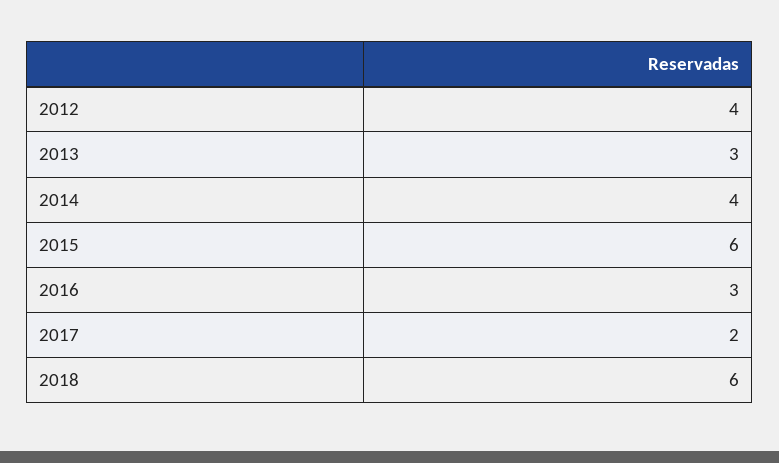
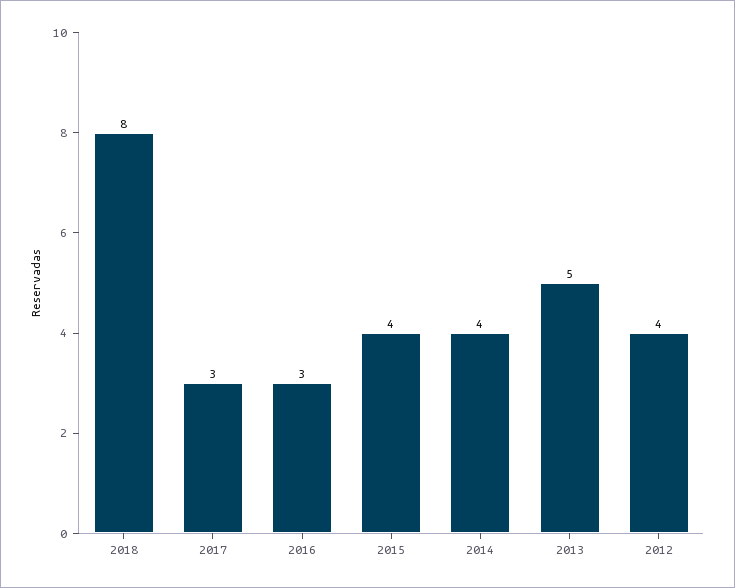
2013: 3 -> 5
2015: 6 -> 4
2017: 2 -> 3
2018: 6 -> 8

